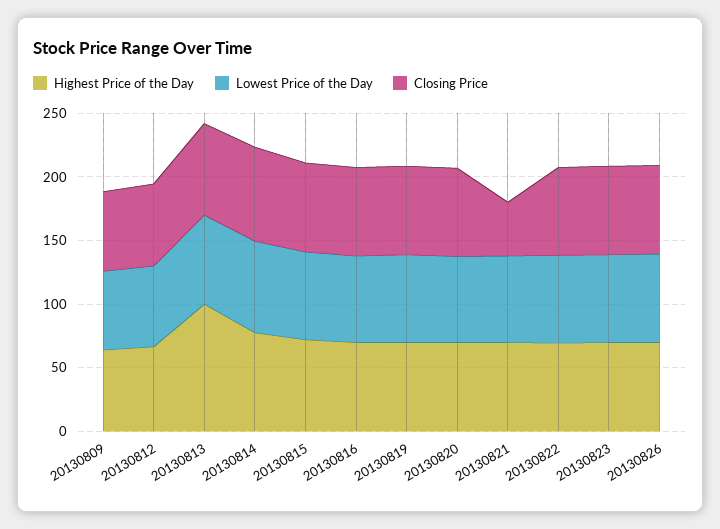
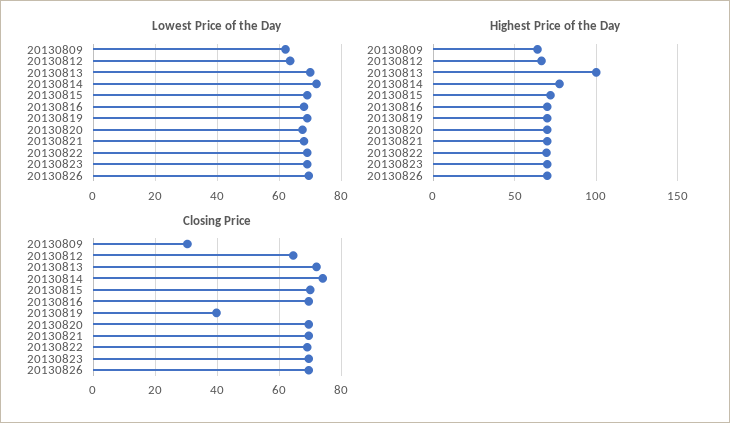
Closing Price, 20130809: 60 -> 30
Closing Price, 20130819: 70 -> 40
Closing Price, 20130821: 40 -> 70

